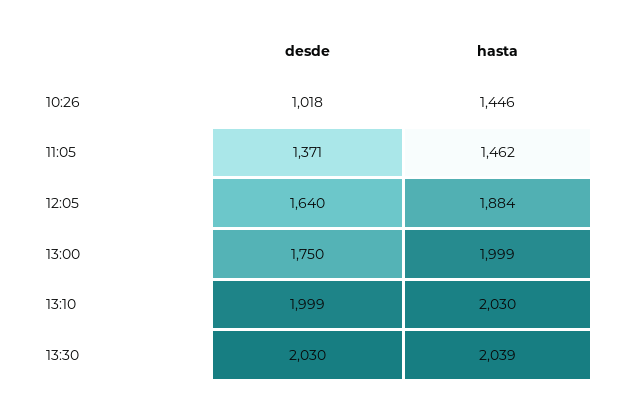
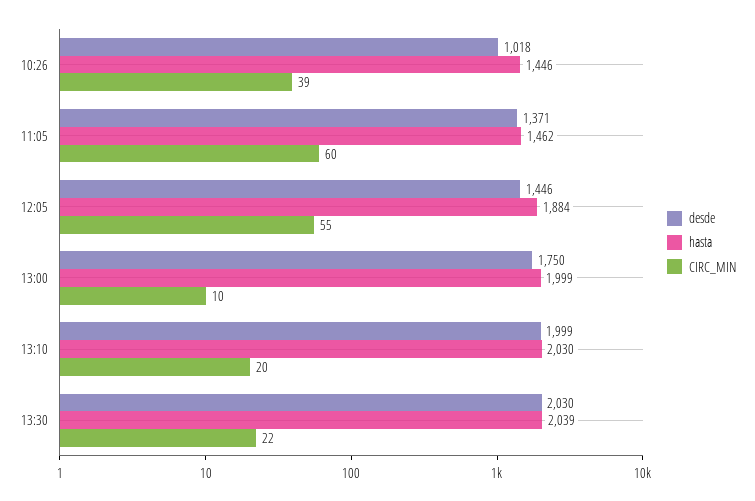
desde, 12:05: 1640 -> 1446
CIRC_MIN, 10:26: none -> 39
CIRC_MIN, 11:05: none -> 60
CIRC_MIN, 12:05: none -> 55
CIRC_MIN, 13:00: none -> 10
CIRC_MIN, 13:10: none -> 20
CIRC_MIN, 13:30: none -> 22

